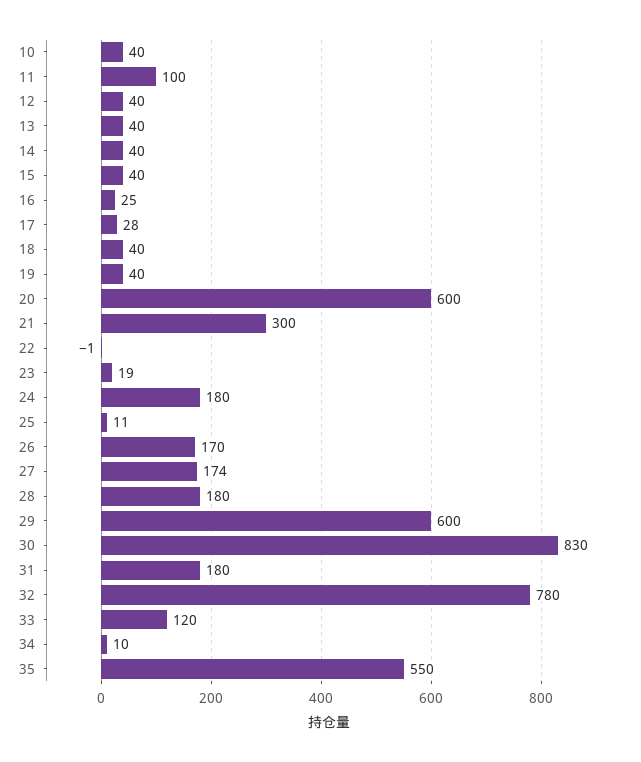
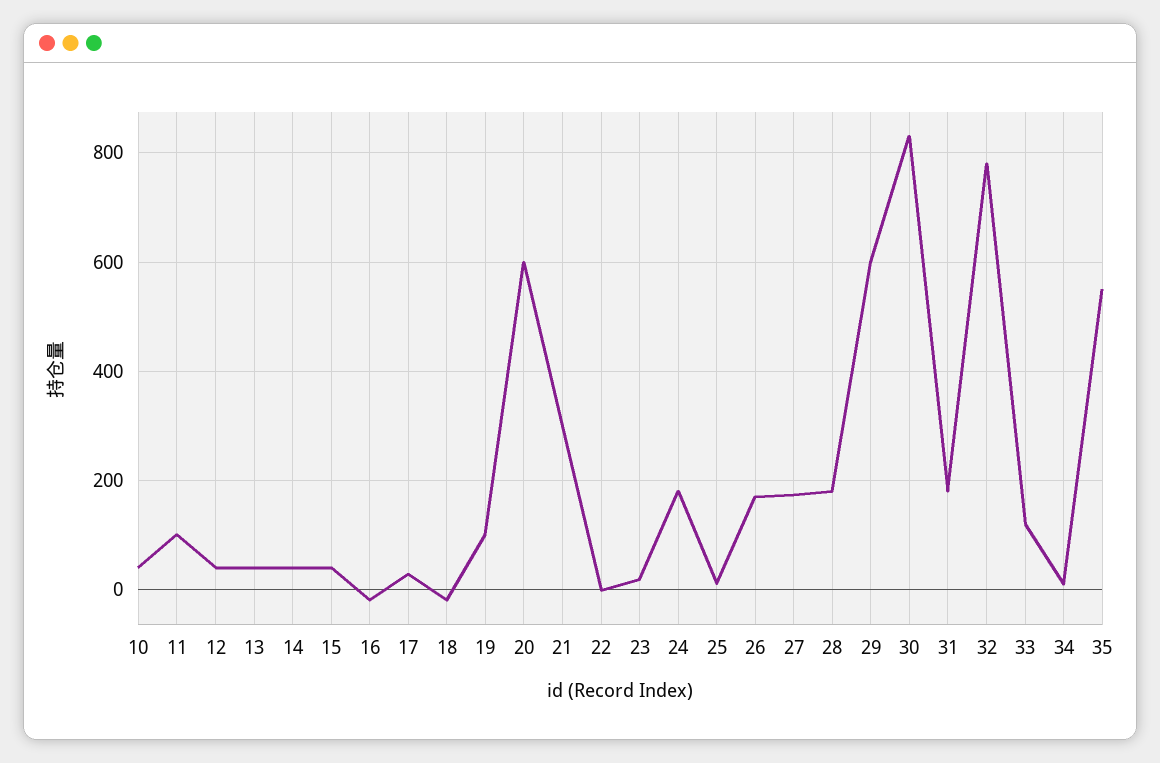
16: 25 -> -20
18: 40 -> -20
19: 40 -> 100

